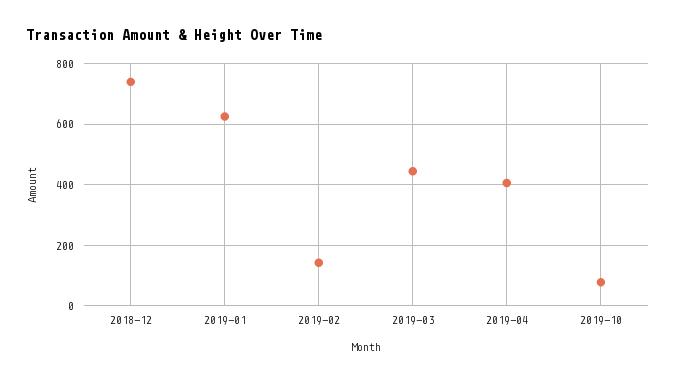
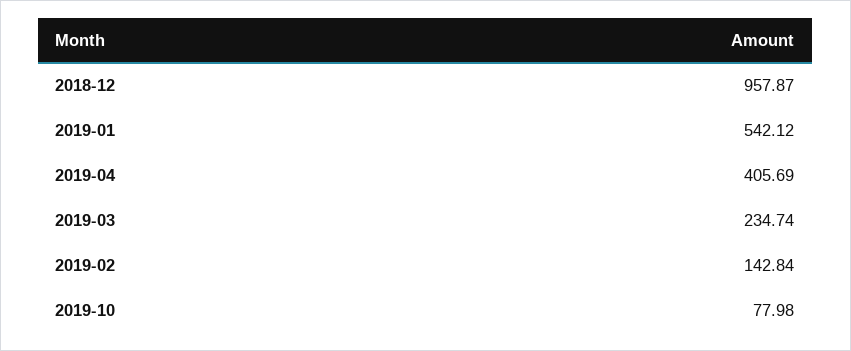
2018-12: 740 -> 957.87
2019-01: 620 -> 542.12
2019-03: 440 -> 234.74

